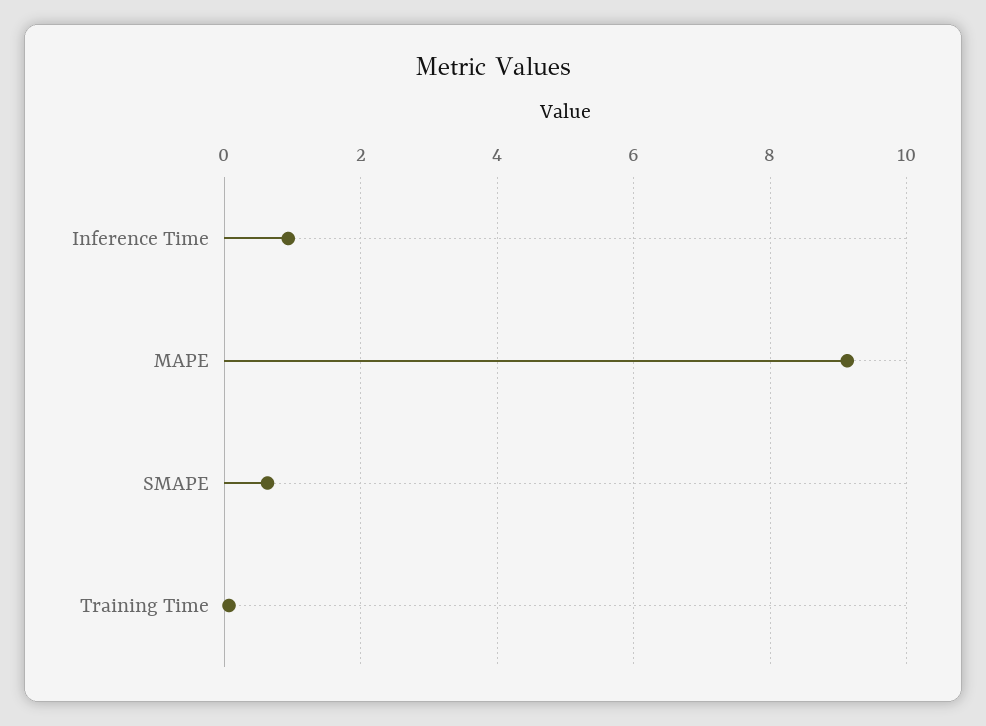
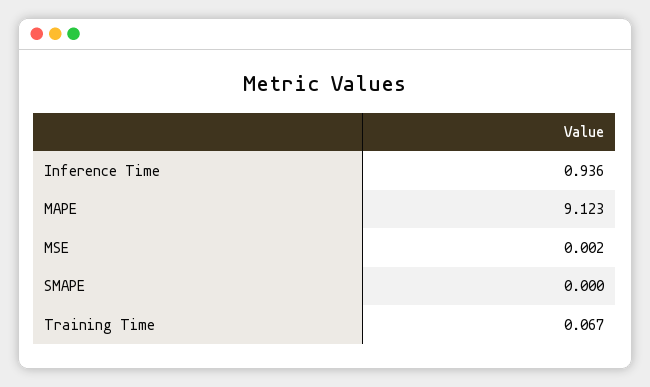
SMAPE: 0.6 -> 0
MSE: none -> 0.002

